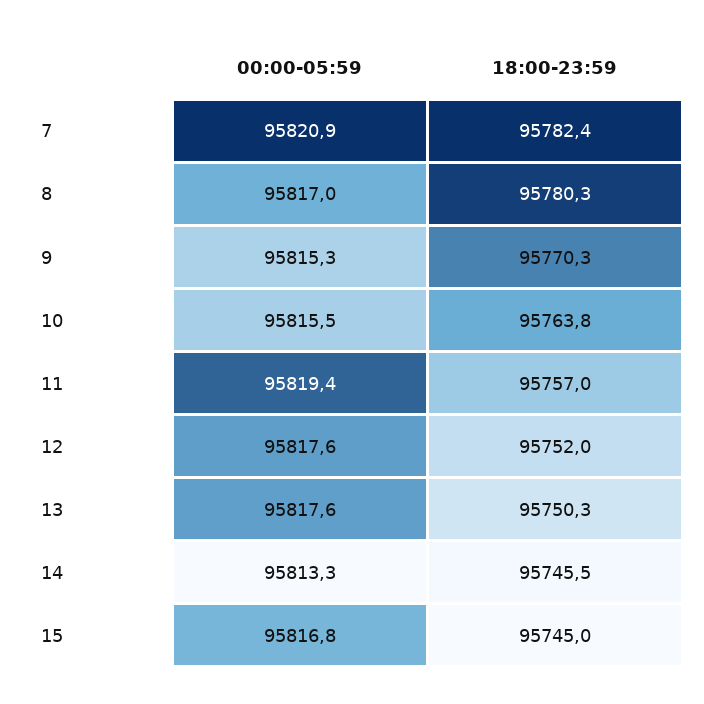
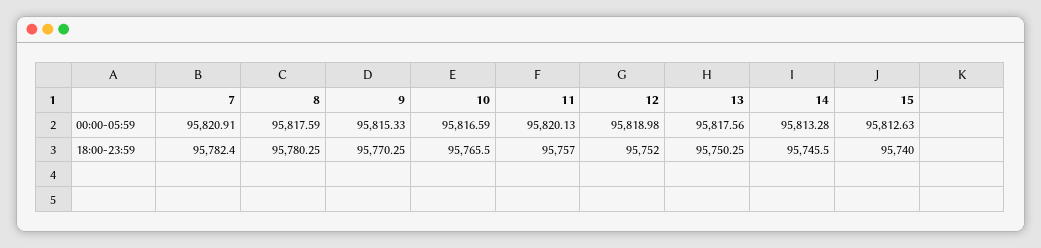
00:00-05:59, 8: 95817 -> 95817.59
00:00-05:59, 10: 95815.5 -> 95816.59
18:00-23:59, 10: 95763.8 -> 95765.5
00:00-05:59, 11: 95819.4 -> 95820.13
00:00-05:59, 12: 95817.6 -> 95818.98
00:00-05:59, 15: 95816.8 -> 95812.63
18:00-23:59, 15: 95745 -> 95740

